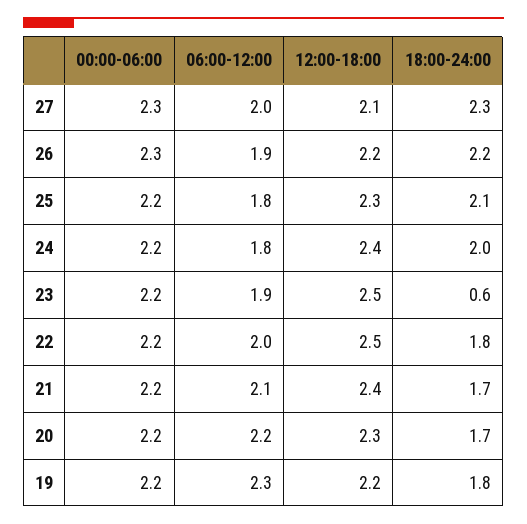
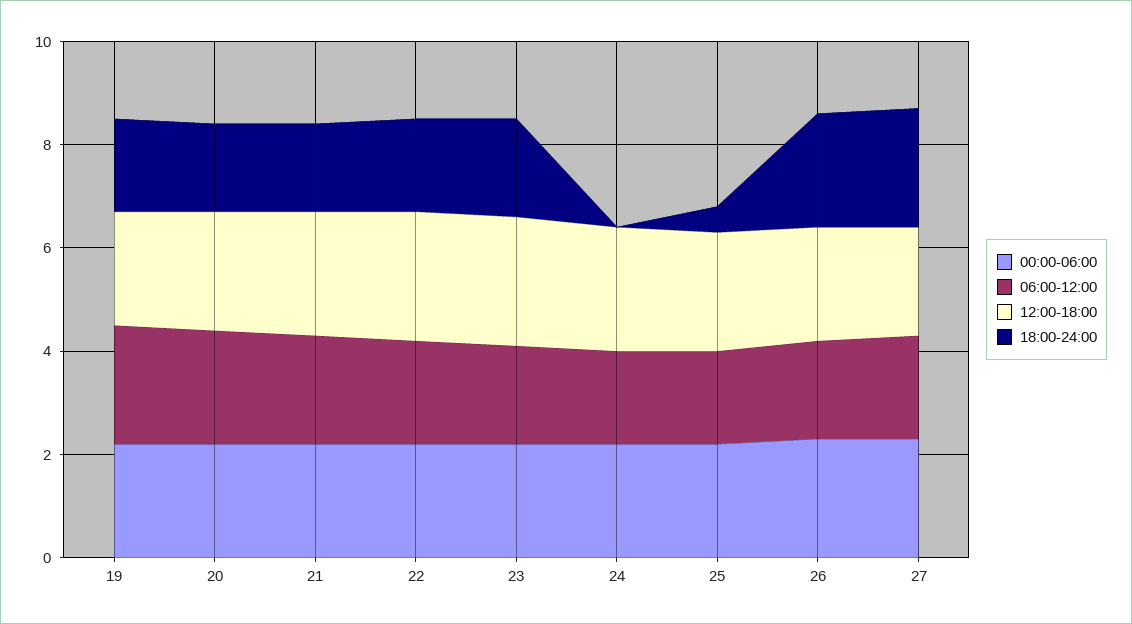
18:00-24:00, 25: 2.1 -> 0.5
18:00-24:00, 24: 2 -> 0
18:00-24:00, 23: 0.6 -> 2

